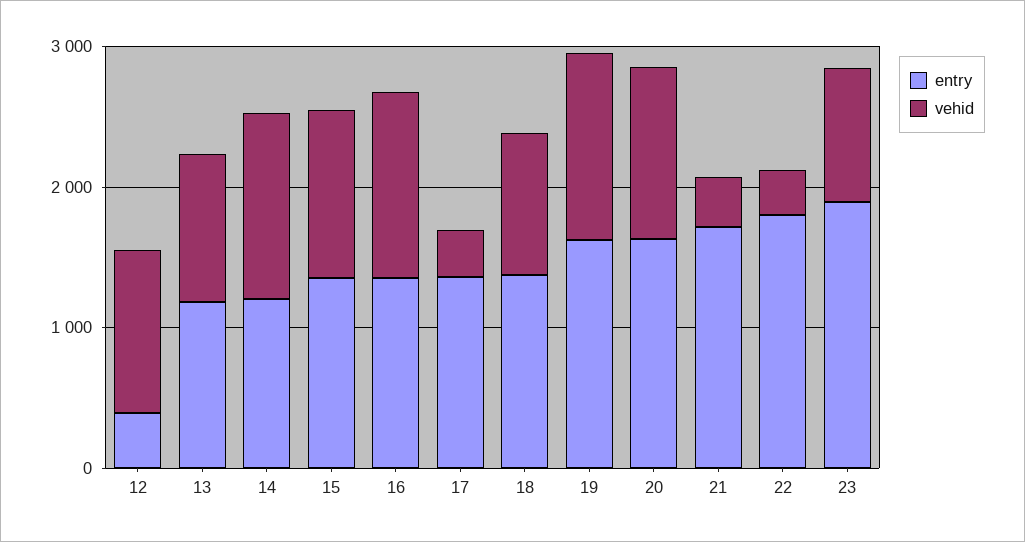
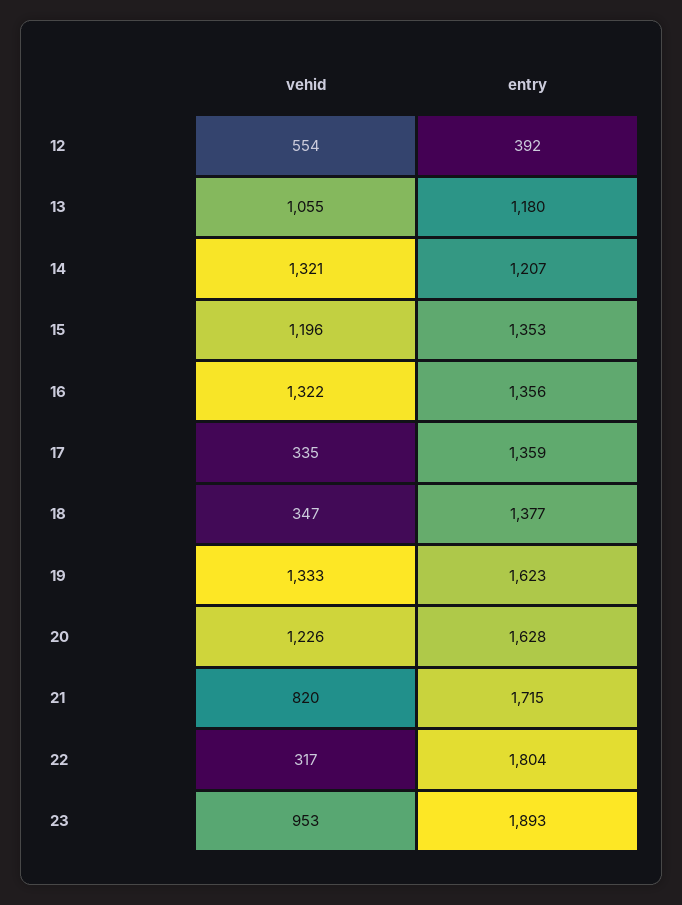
vehid, 12: 1200 -> 554
vehid, 18: 1000 -> 347
vehid, 21: 400 -> 820

